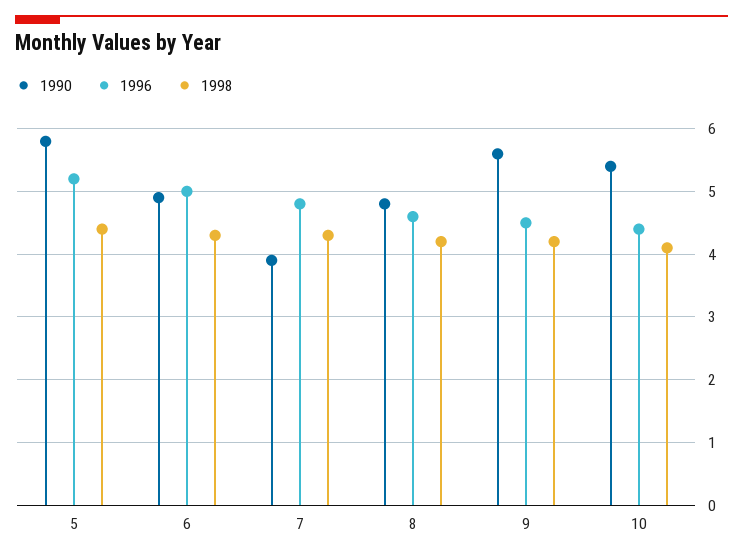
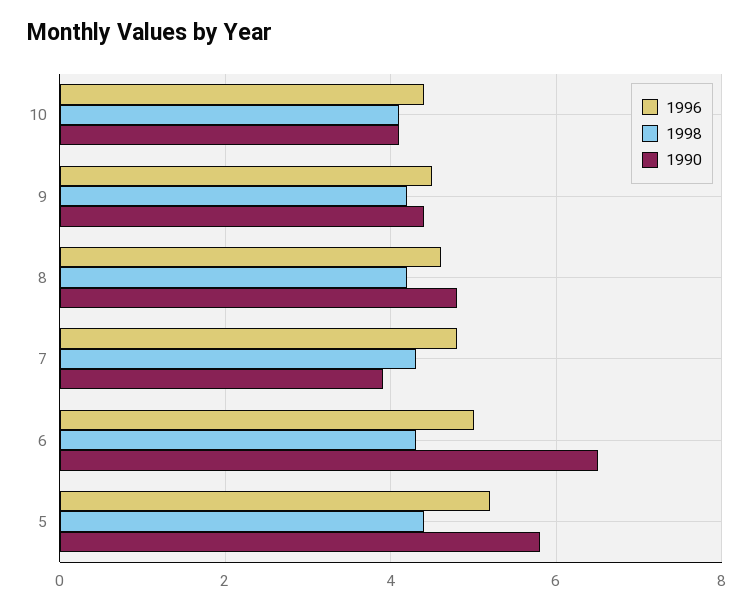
1990, 6: 4.9 -> 6.5
1990, 9: 5.6 -> 4.5
1990, 10: 5.4 -> 4

